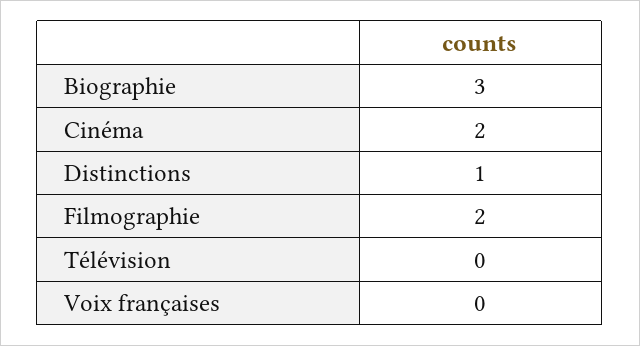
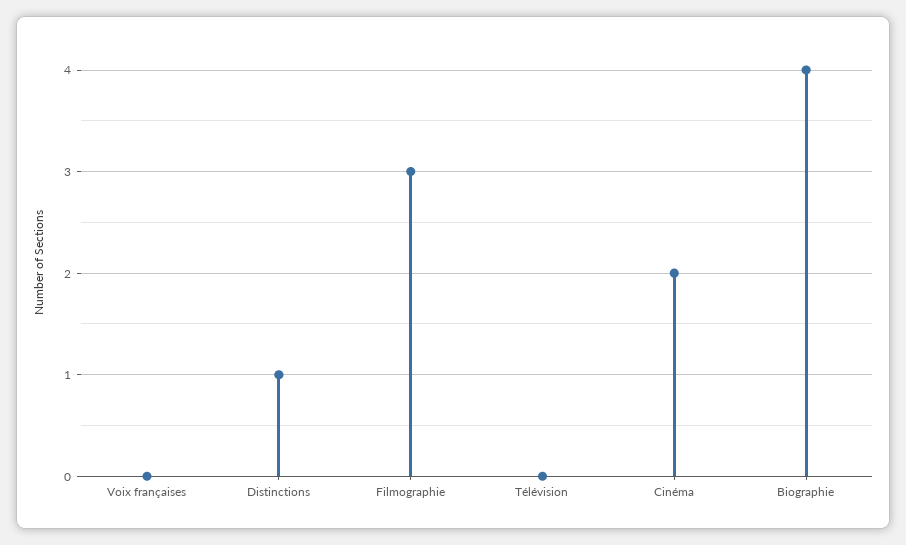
Biographie: 3 -> 4
Filmographie: 2 -> 3

